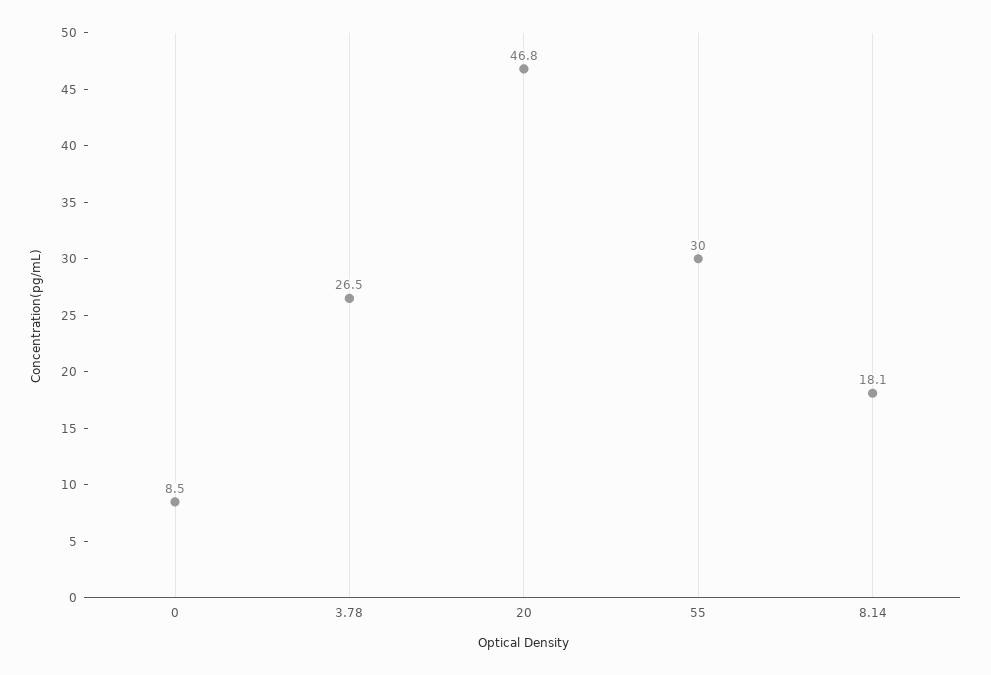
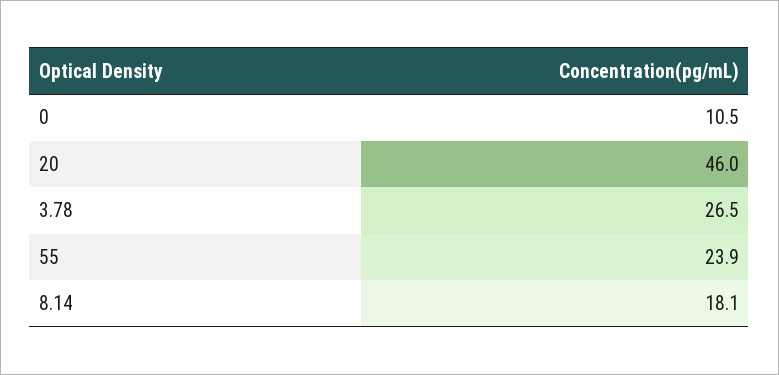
0: 8.5 -> 10.5
20: 46.8 -> 46
55: 30 -> 23.9

